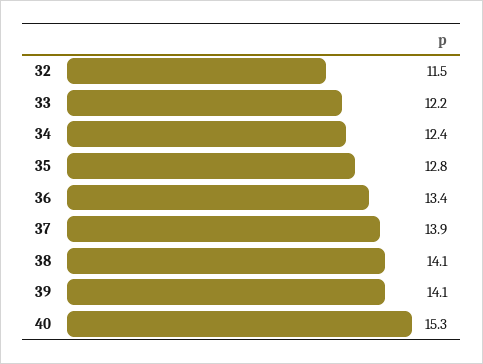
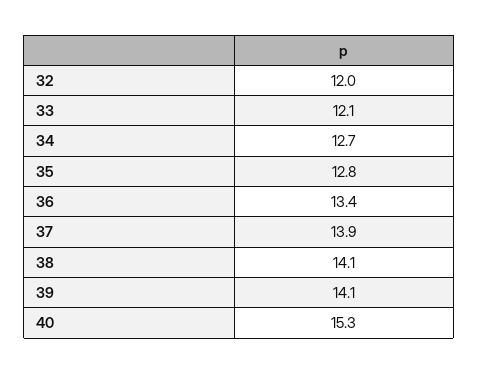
32: 11.5 -> 12
33: 12.2 -> 12.1
34: 12.4 -> 12.7

